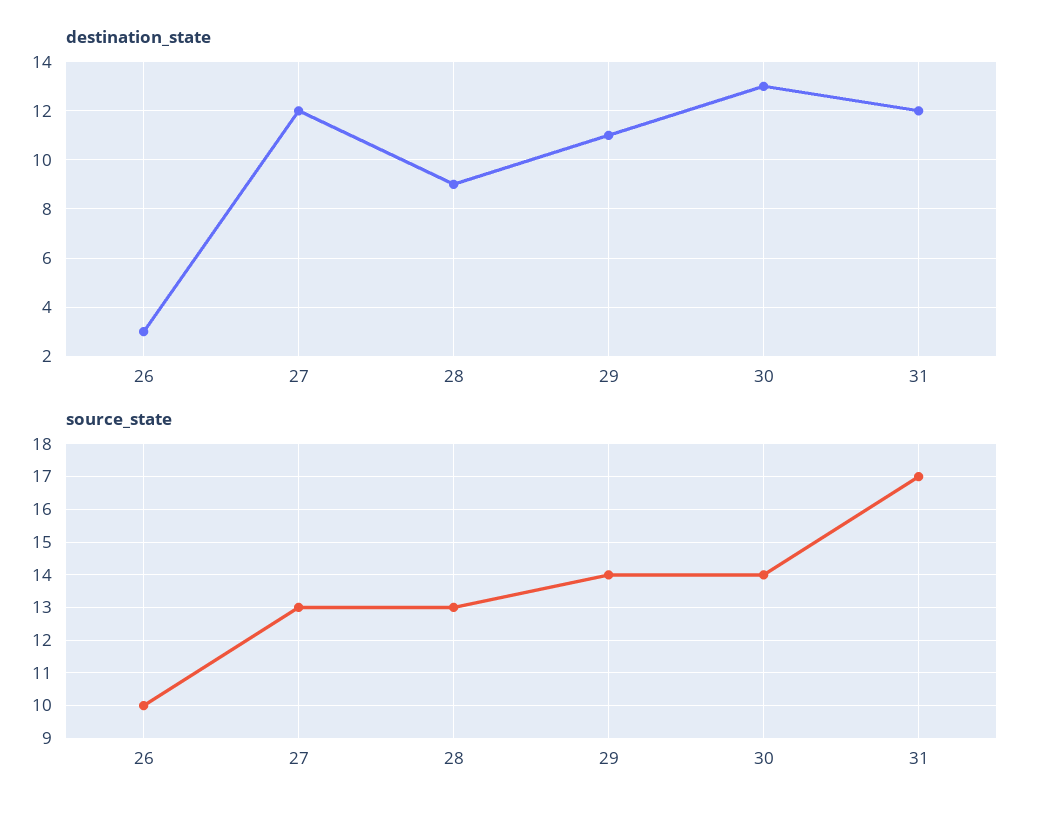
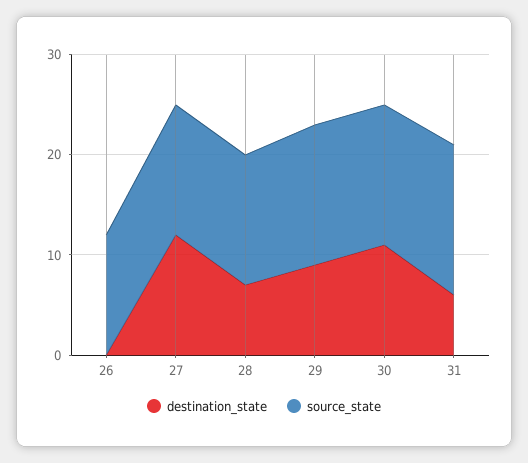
destination_state, 26: 3 -> 0
destination_state, 28: 9 -> 7
destination_state, 29: 11 -> 9
destination_state, 30: 13 -> 11
destination_state, 31: 12 -> 6
source_state, 26: 10 -> 12
source_state, 31: 17 -> 15

